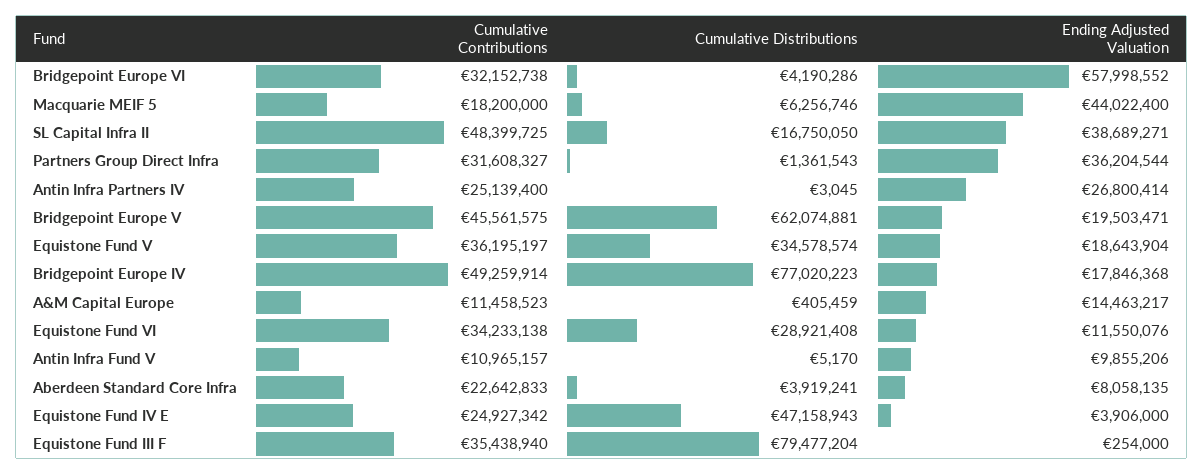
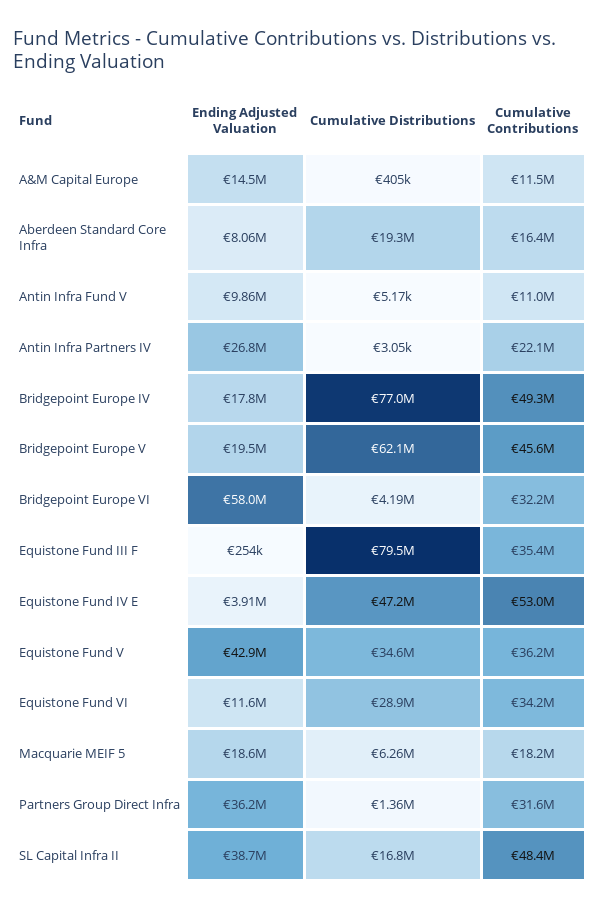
Ending Adjusted Valuation, Macquarie MEIF 5: 44022400 -> 18600000
Cumulative Contributions, Antin Infra Partners IV: 25139400 -> 22100000
Ending Adjusted Valuation, Equistone Fund V: 18643904 -> 42900000
Cumulative Contributions, Aberdeen Standard Core Infra: 22642833 -> 16400000
Cumulative Distributions, Aberdeen Standard Core Infra: 3919241 -> 19300000
Cumulative Contributions, Equistone Fund IV E: 24927342 -> 53000000

